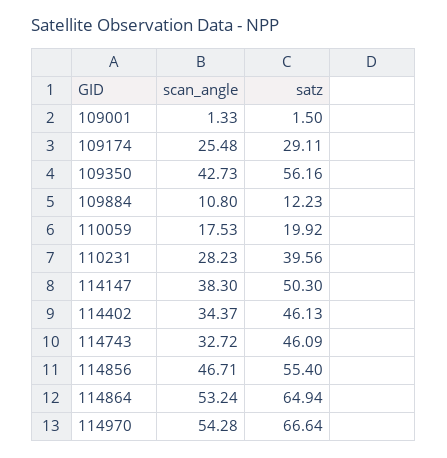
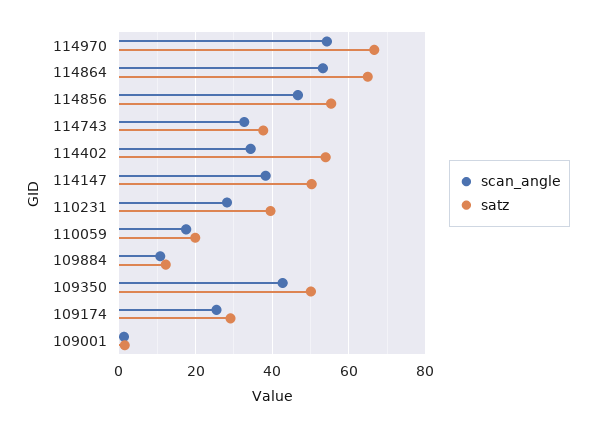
satz, 109350: 56.16 -> 50
satz, 114402: 46.13 -> 54
satz, 114743: 46.09 -> 38

